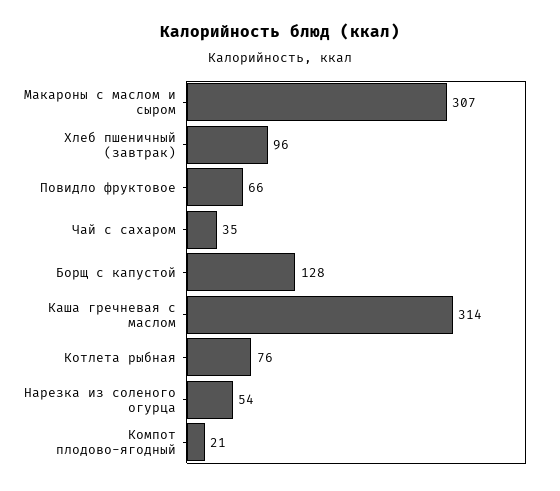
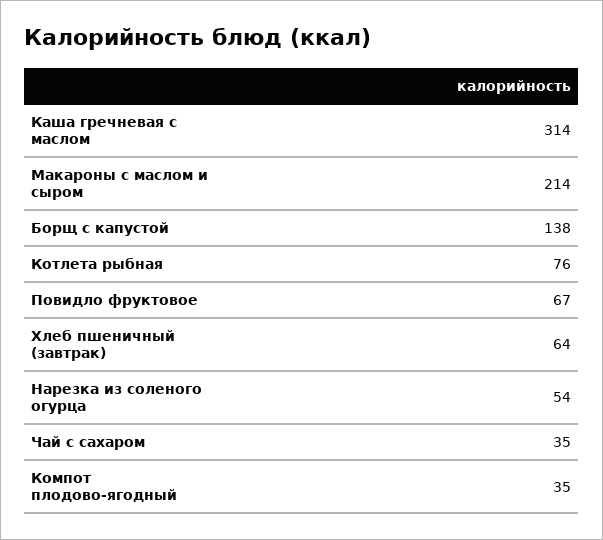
Макароны с маслом и сыром: 307 -> 214
Хлеб пшеничный (завтрак): 96 -> 64
Повидло фруктовое: 66 -> 67
Борщ с капустой: 128 -> 138
Компот плодово-ягодный: 21 -> 35

